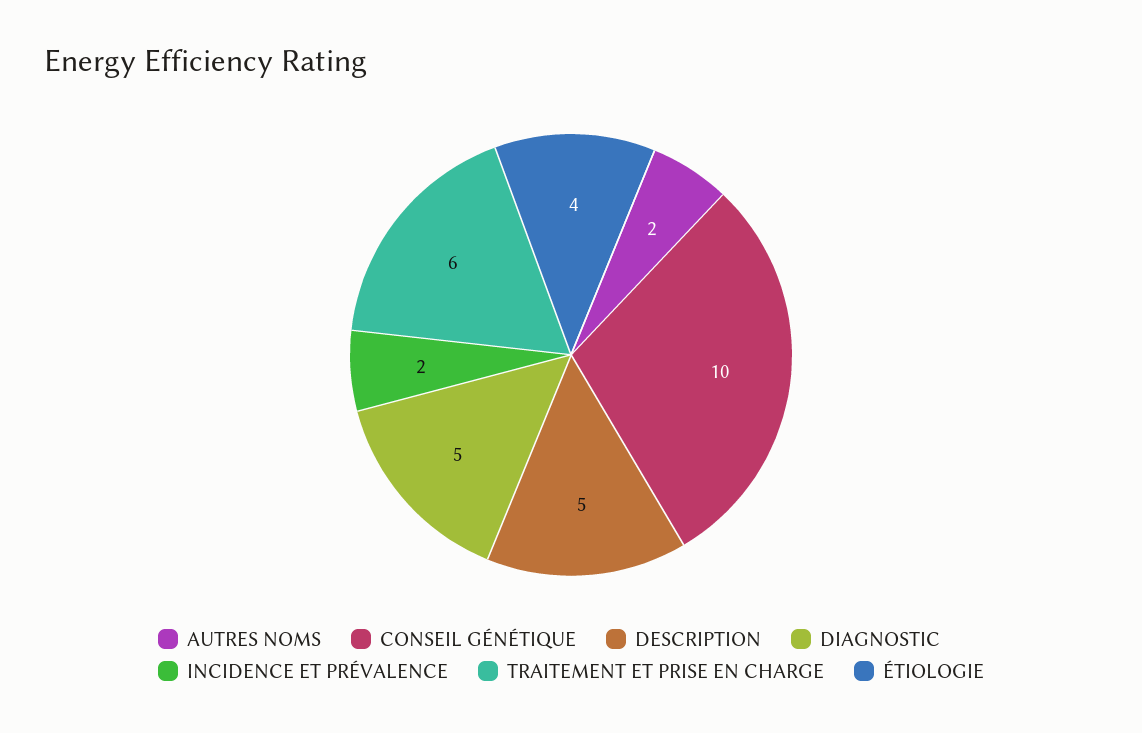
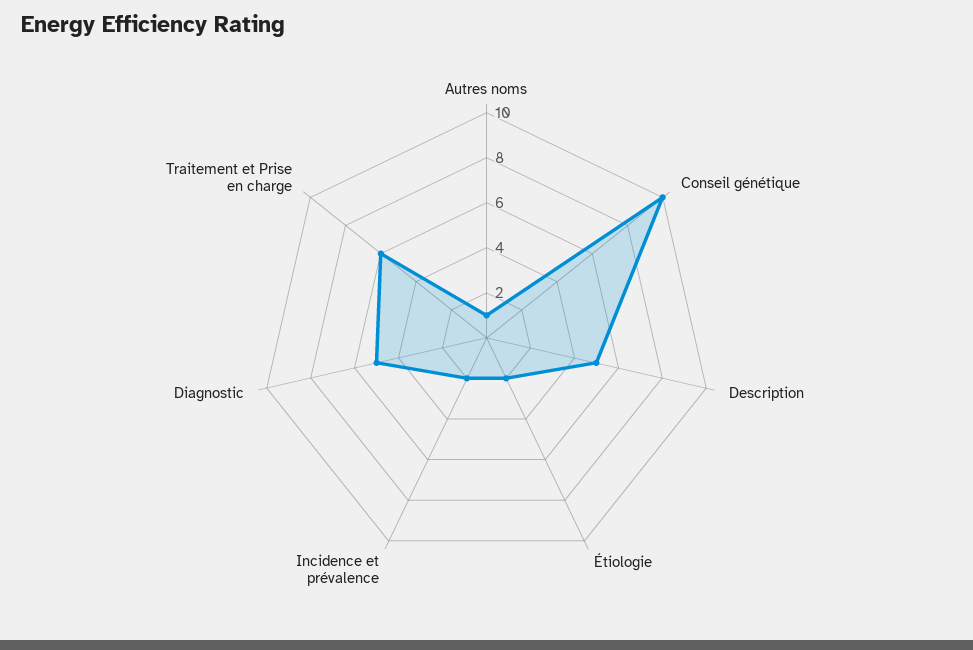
AUTRES NOMS: 2 -> 1
ÉTIOLOGIE: 4 -> 2

